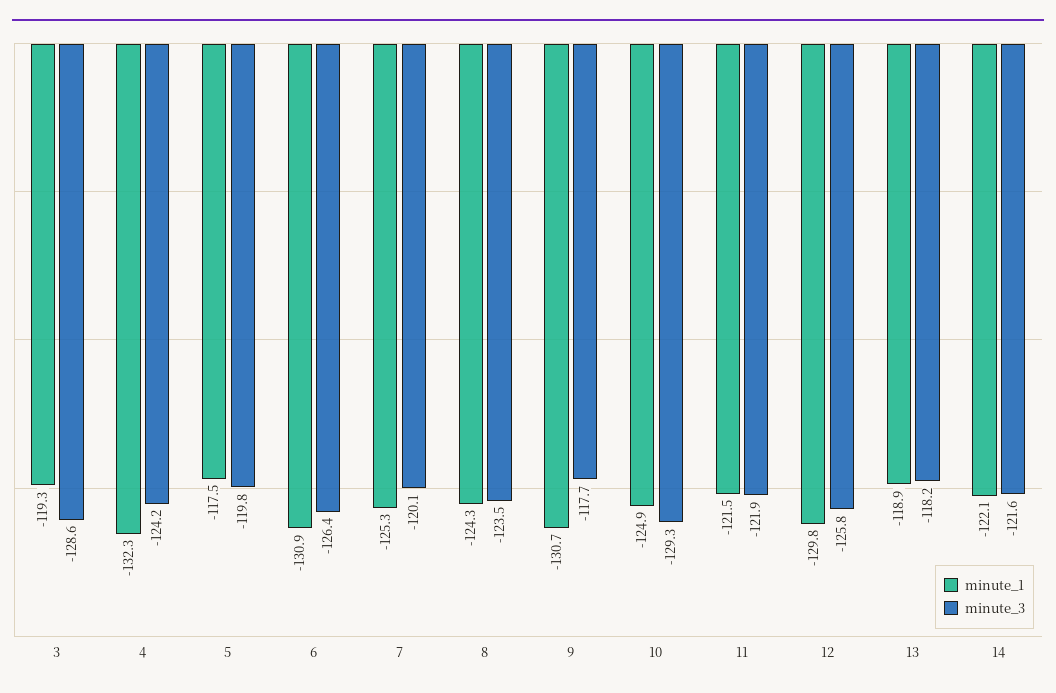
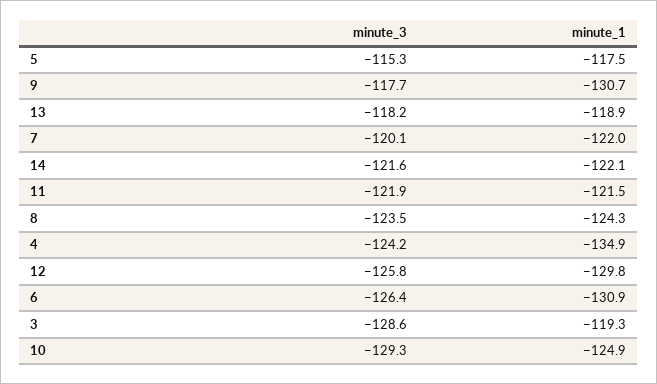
minute_1, 4: -132.3 -> -134.9
minute_3, 5: -119.8 -> -115.3
minute_1, 7: -125.3 -> -122

